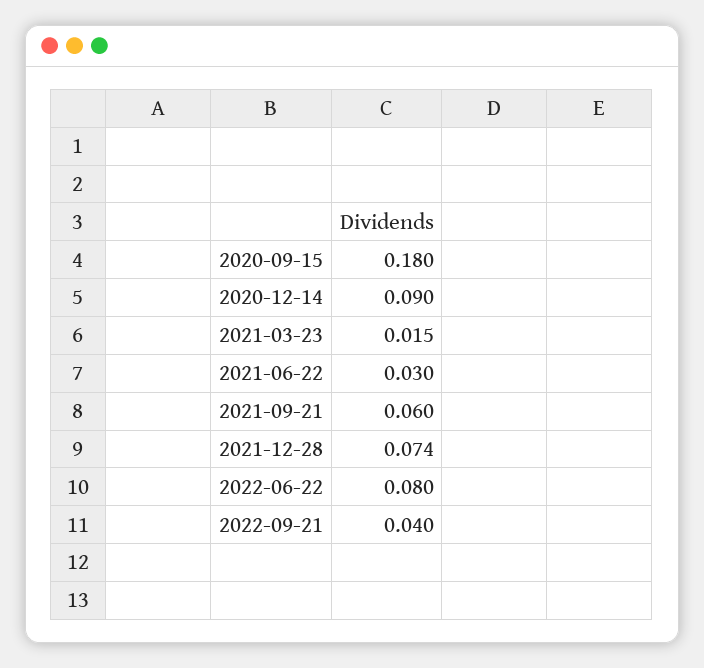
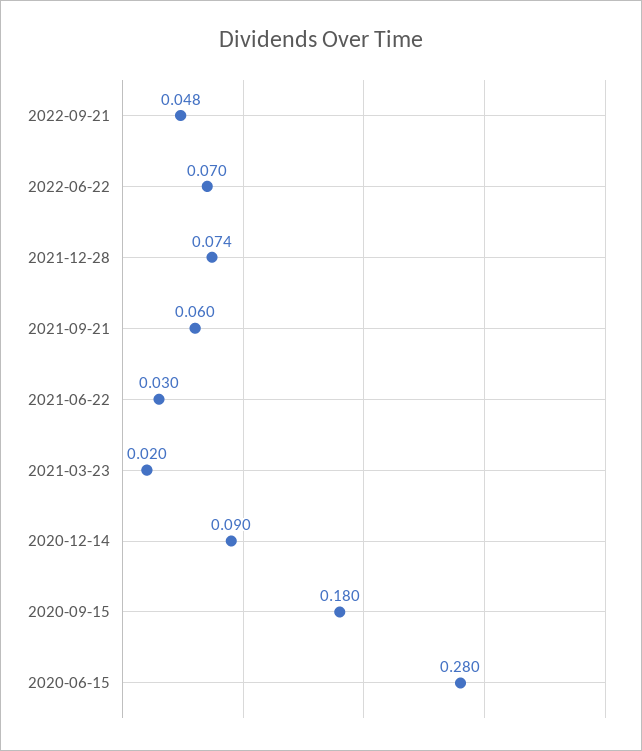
2021-03-23: 0.015 -> 0.02
2022-06-22: 0.08 -> 0.07
2022-09-21: 0.04 -> 0.048
2020-06-15: none -> 0.28

